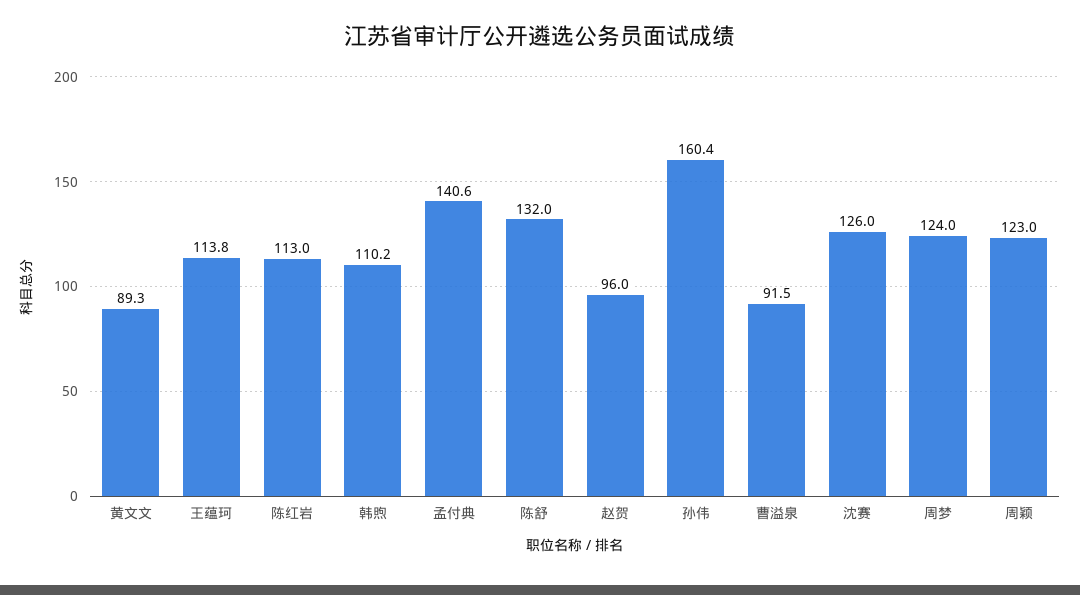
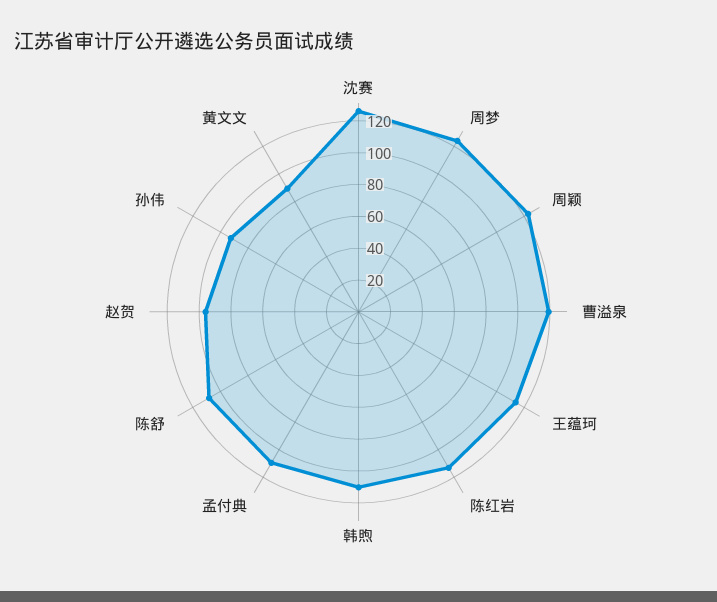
孟付典: 140.6 -> 110
陈舒: 132 -> 110
孙伟: 160.4 -> 90
曹溢泉: 91.5 -> 120

